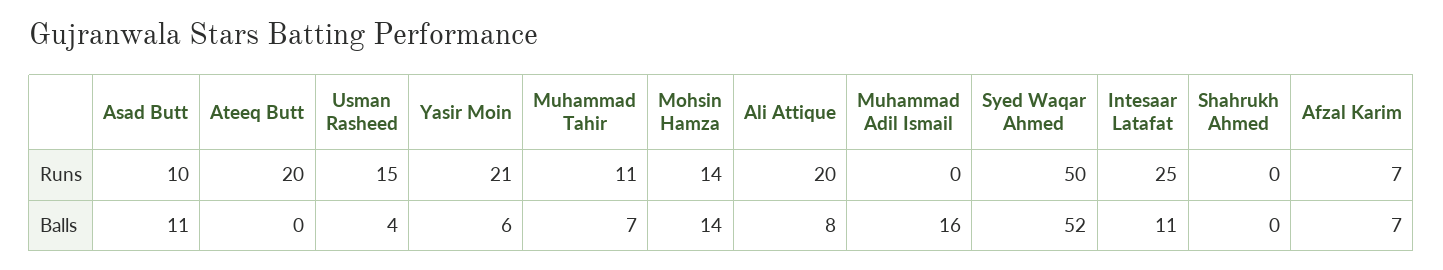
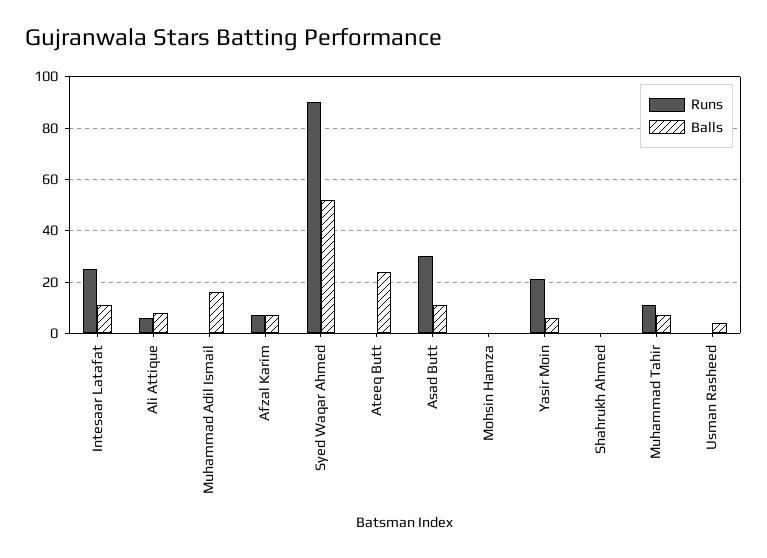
Runs, Asad Butt: 10 -> 30
Runs, Ateeq Butt: 20 -> 0
Runs, Usman Rasheed: 15 -> 0
Runs, Mohsin Hamza: 14 -> 0
Runs, Ali Attique: 20 -> 5
Runs, Syed Waqar Ahmed: 50 -> 90
Balls, Ateeq Butt: 0 -> 25
Balls, Mohsin Hamza: 14 -> 0

